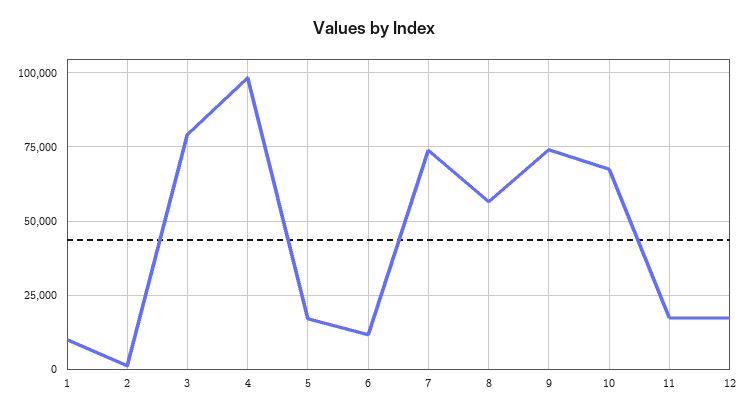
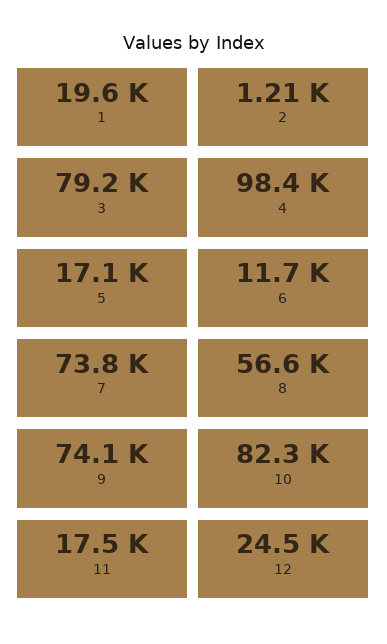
1: 10000 -> 19600
10: 67500 -> 82300
12: 17500 -> 24500

